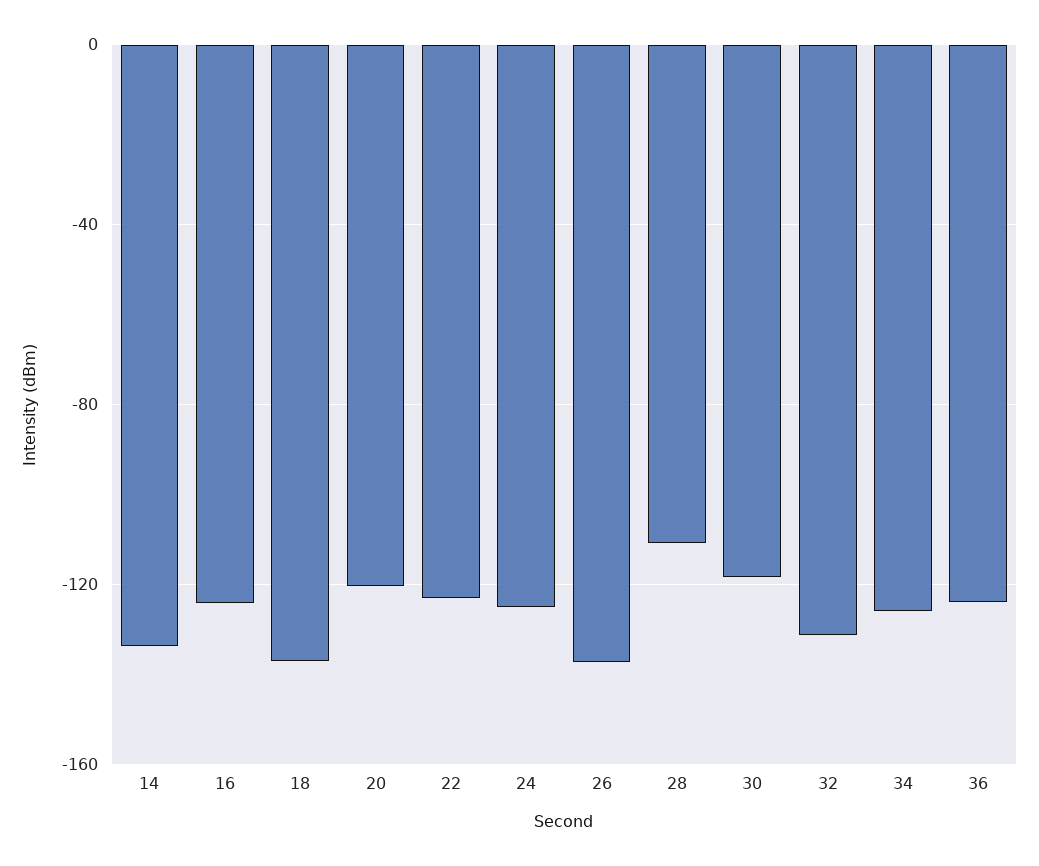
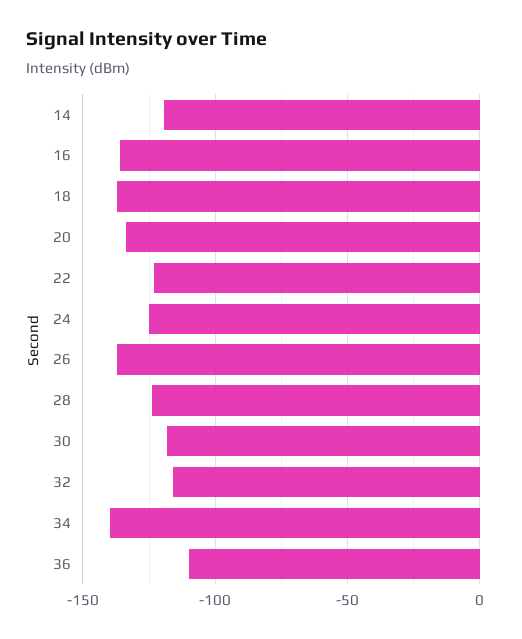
14: -135 -> -120
16: -125 -> -135
20: -120 -> -135
28: -110 -> -125
32: -130 -> -115
34: -125 -> -140
36: -125 -> -110

